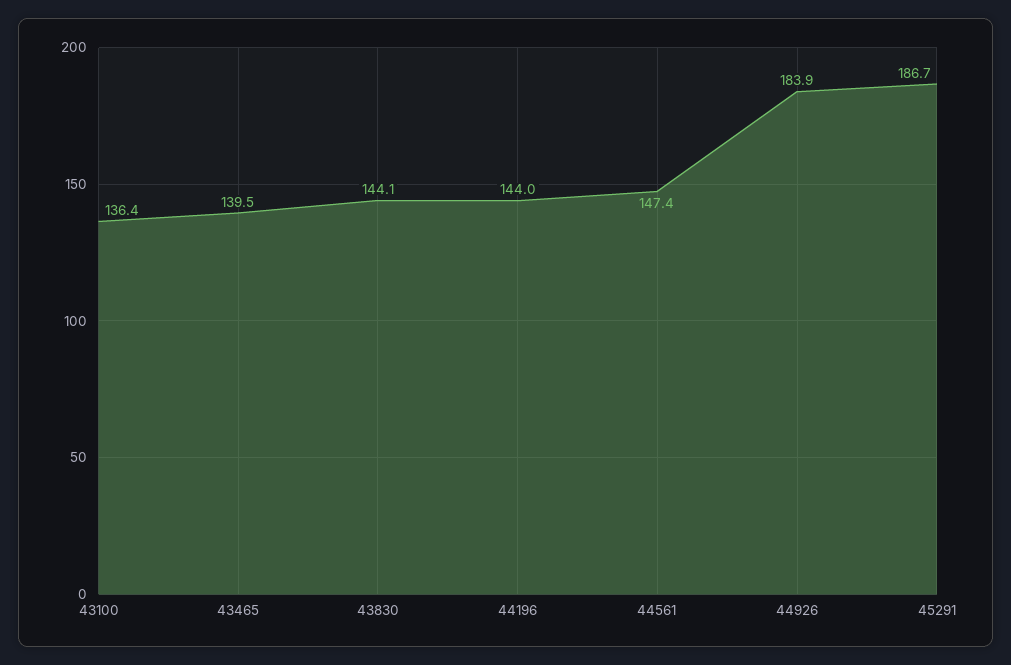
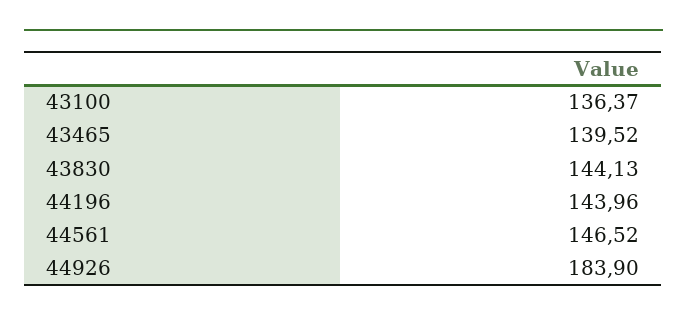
44561: 147.4 -> 146.52
45291: 186.7 -> none

